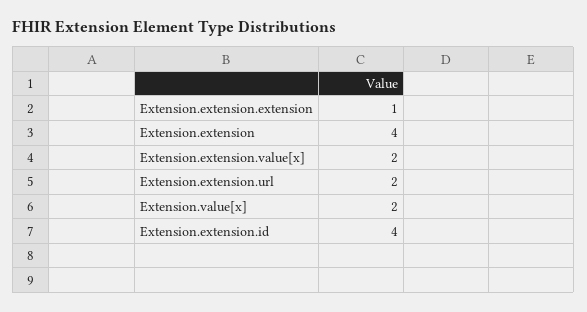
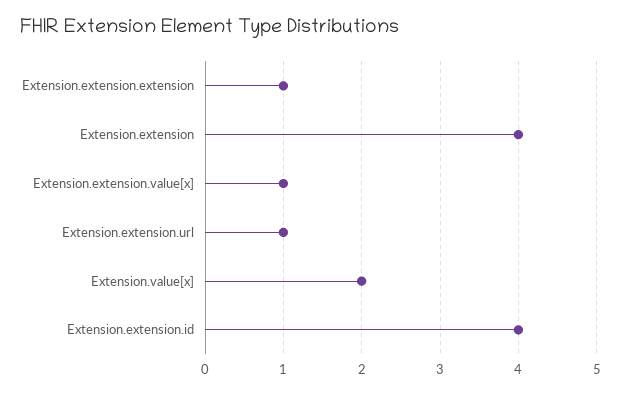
Extension.extension.value[x]: 2 -> 1
Extension.extension.url: 2 -> 1

